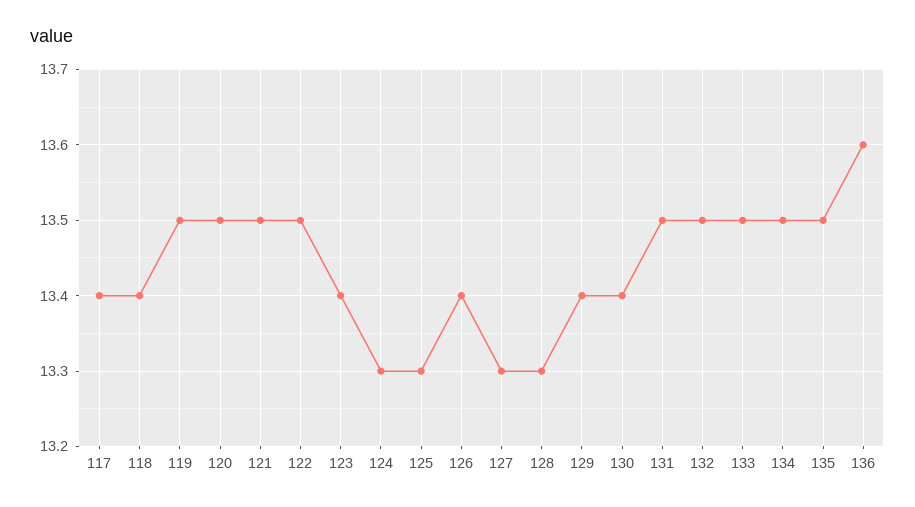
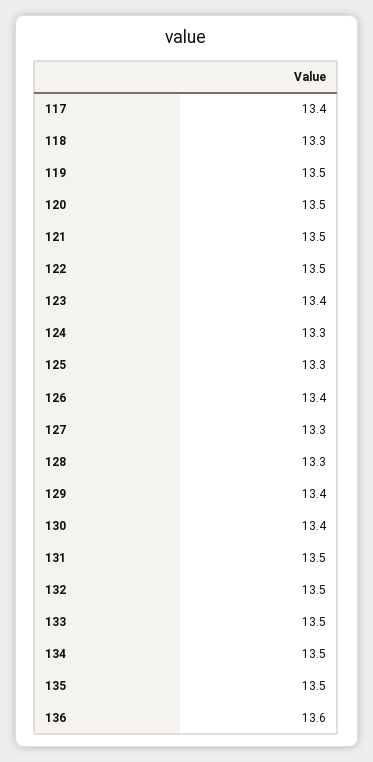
118: 13.4 -> 13.3

